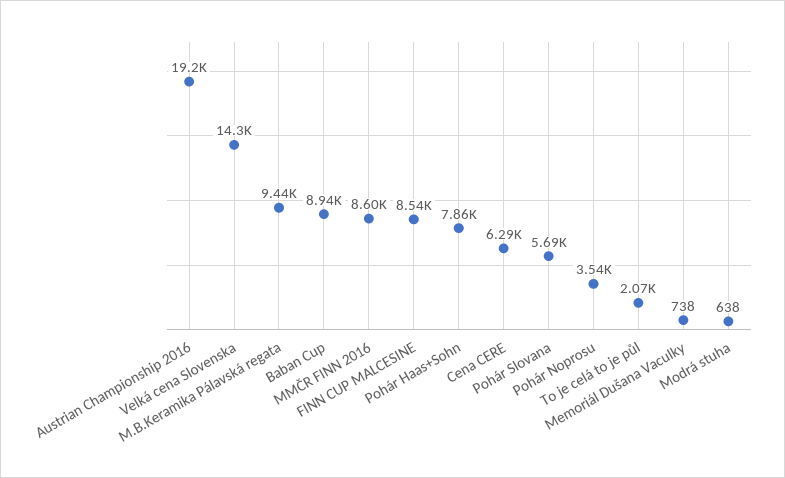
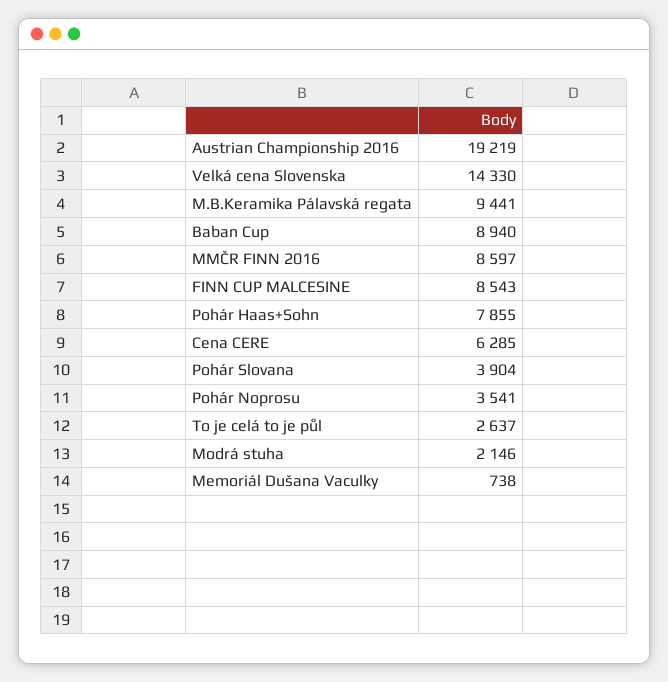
Pohár Slovana: 5690 -> 3904
To je celá to je půl: 2070 -> 2637
Modrá stuha: 638 -> 2146

